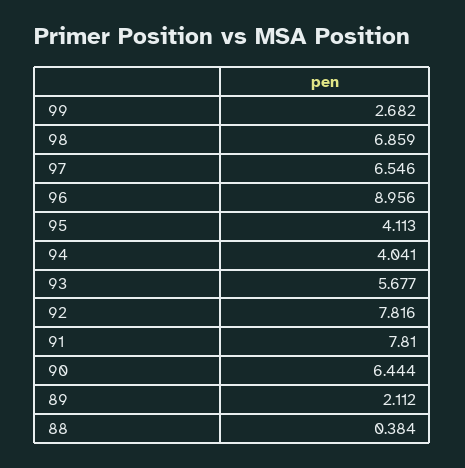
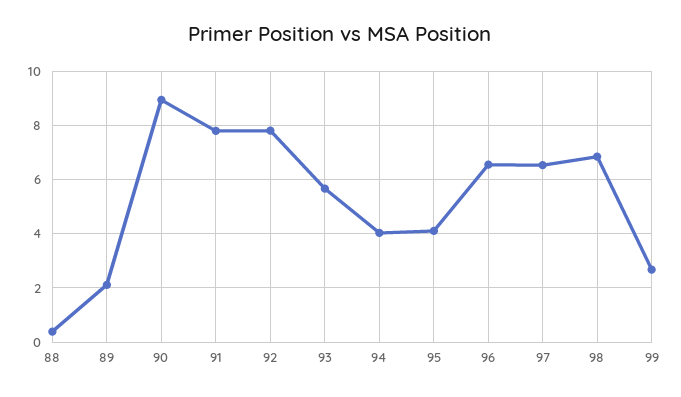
96: 8.956 -> 6.5
90: 6.444 -> 9

